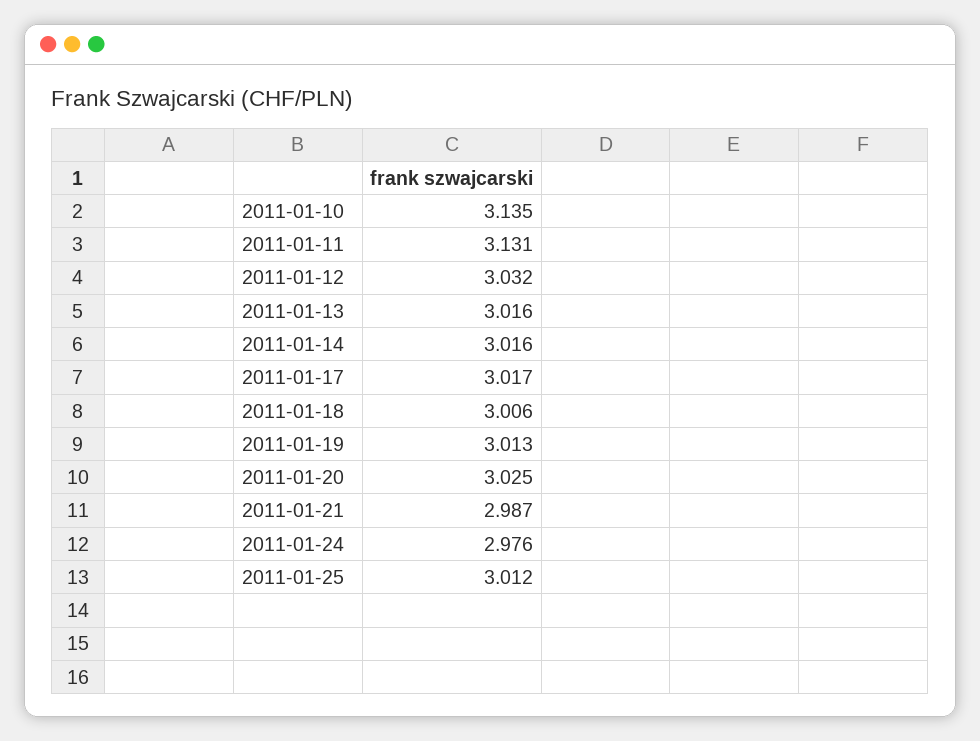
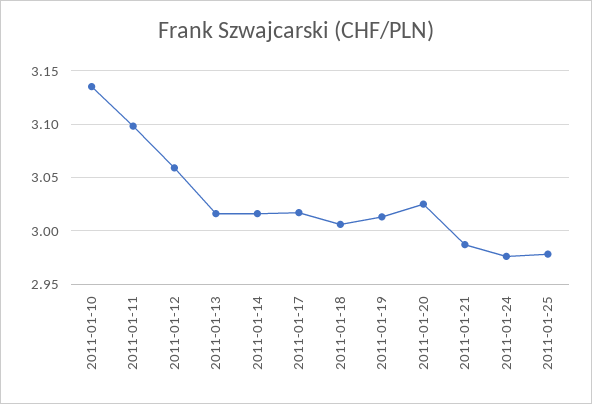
2011-01-11: 3.131 -> 3.1
2011-01-12: 3.032 -> 3.06
2011-01-25: 3.012 -> 2.98

